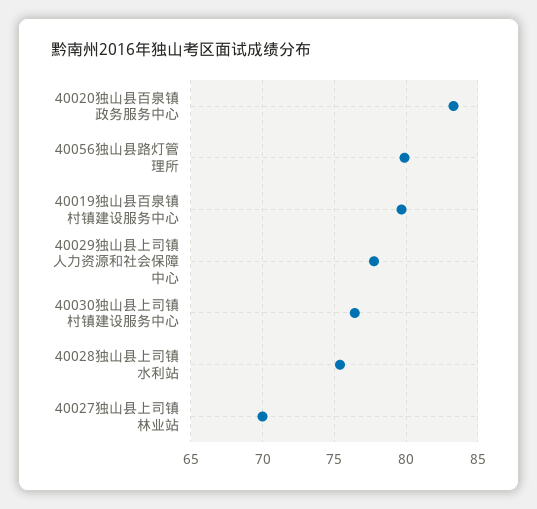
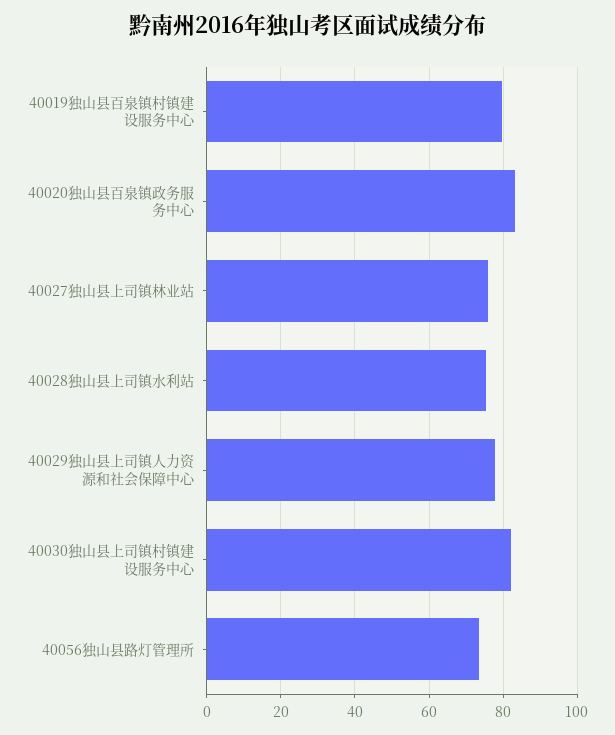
40056独山县路灯管理所: 80 -> 74
40030独山县上司镇村镇建设服务中心: 76.5 -> 82
40027独山县上司镇林业站: 70 -> 76

